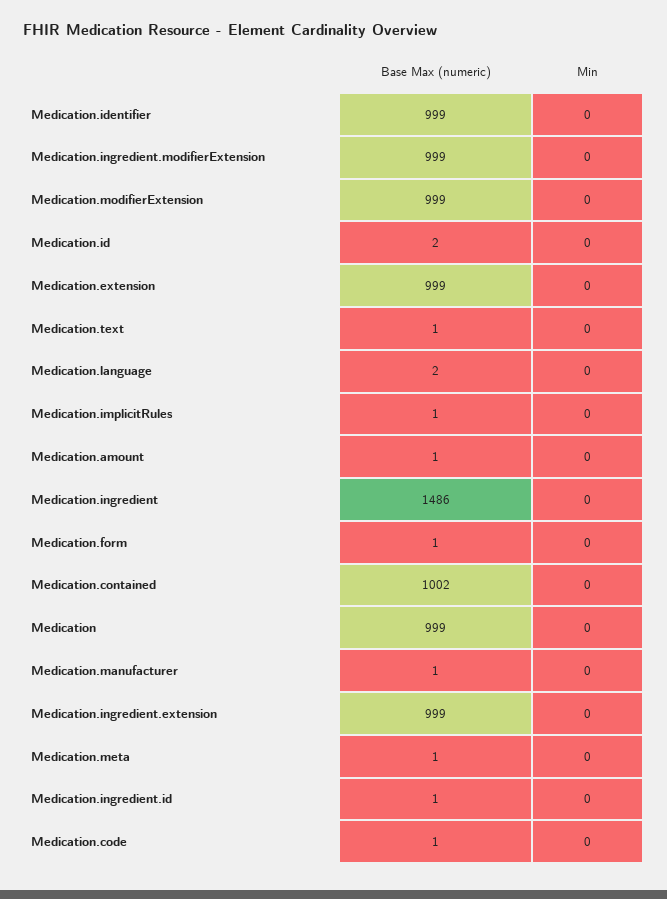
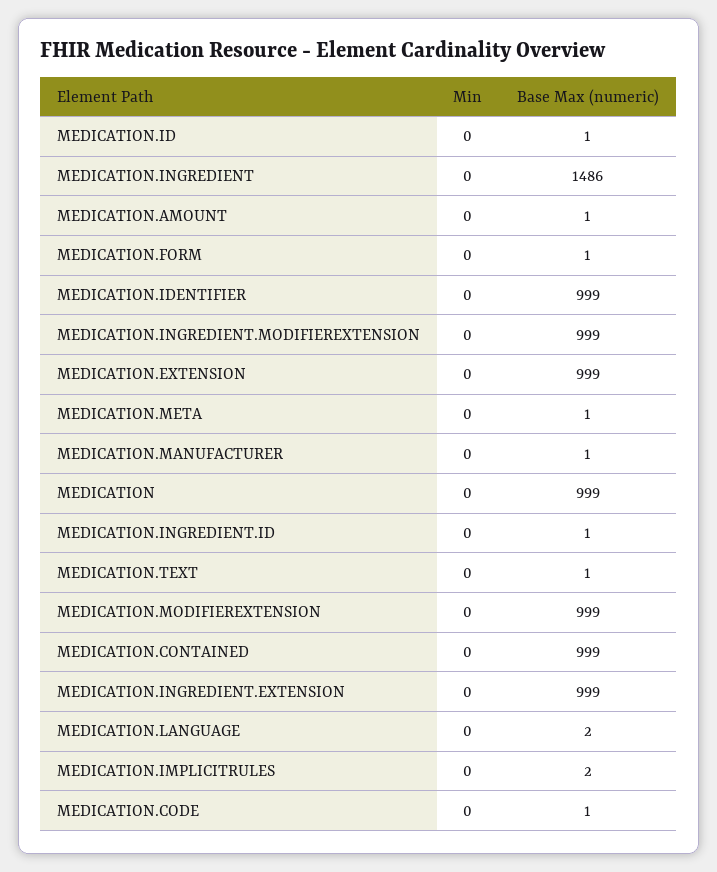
Base Max (numeric), Medication.id: 2 -> 1
Base Max (numeric), Medication.implicitRules: 1 -> 2
Base Max (numeric), Medication.contained: 1002 -> 999

